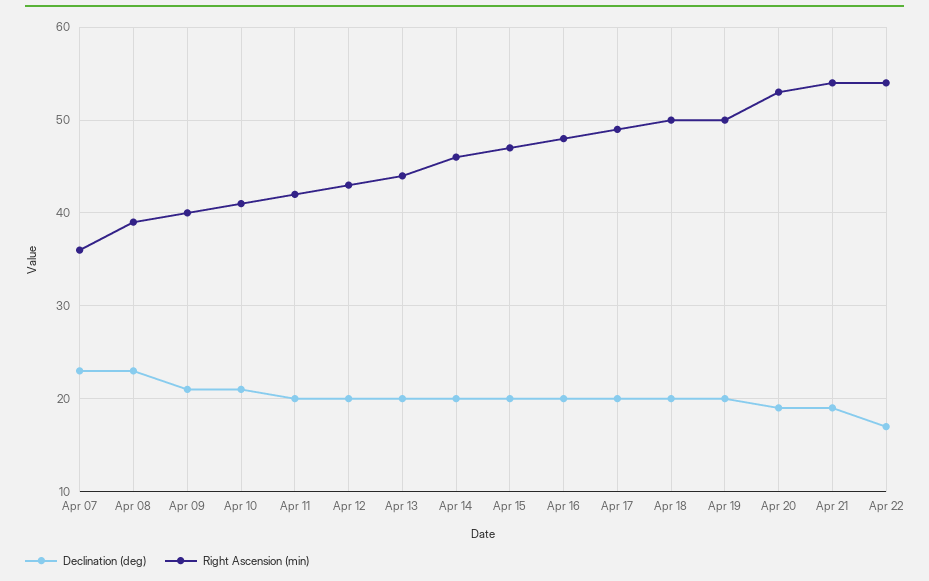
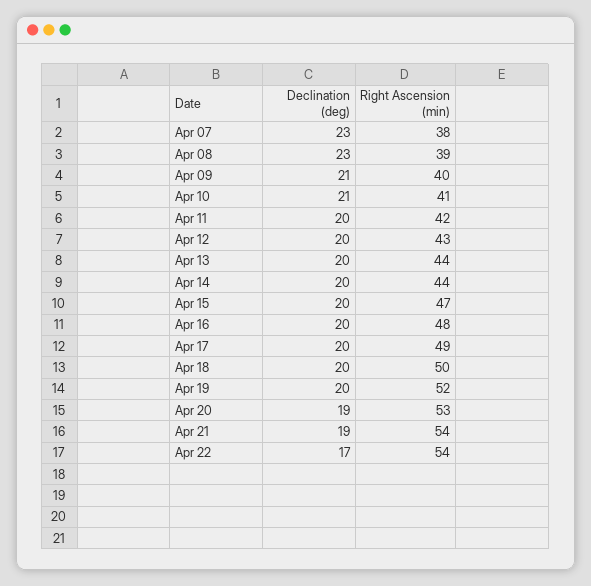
Right Ascension (min), Apr 07: 36 -> 38
Right Ascension (min), Apr 14: 46 -> 44
Right Ascension (min), Apr 19: 50 -> 52

